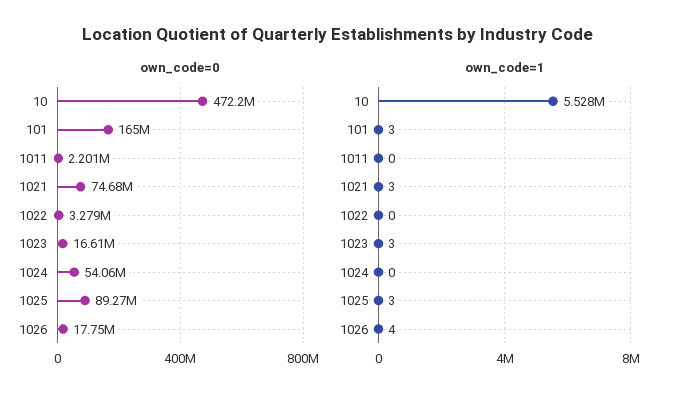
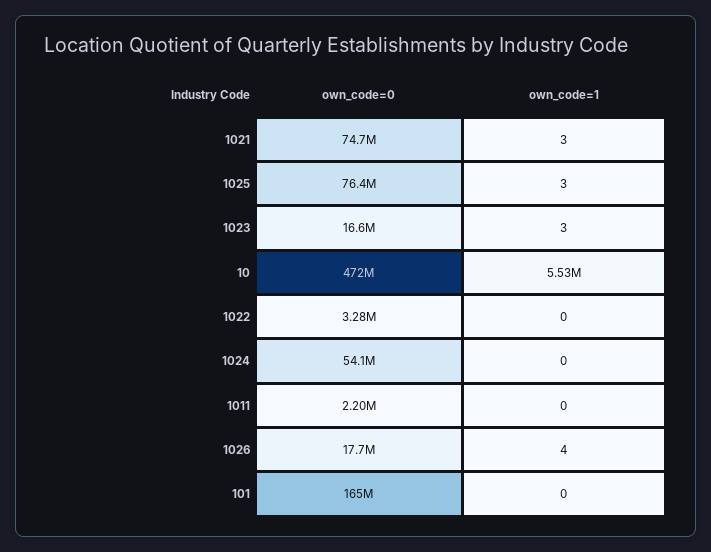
own_code=0, 1025: 89270000 -> 76400000
own_code=1, 101: 3 -> 0

